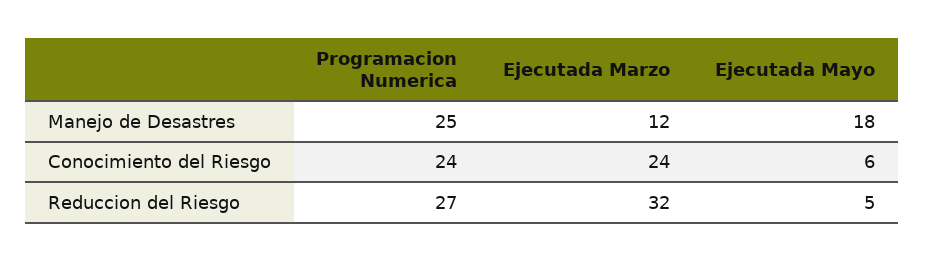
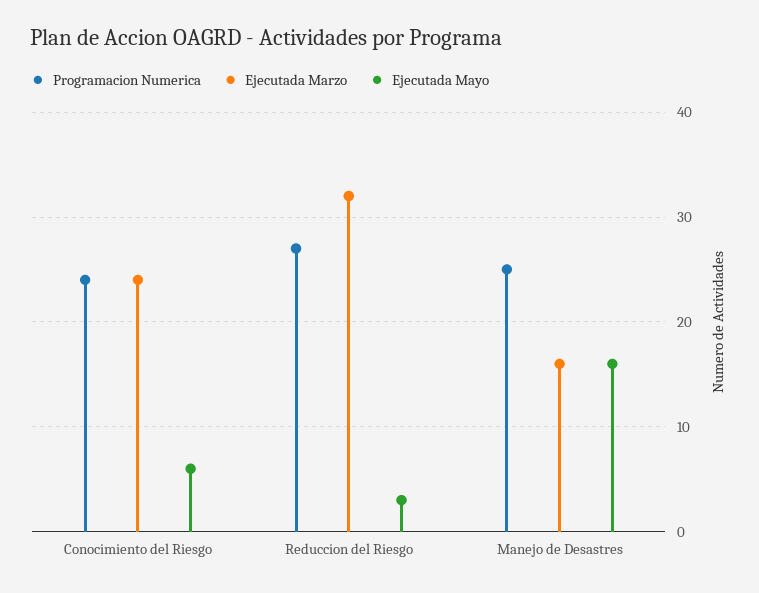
Ejecutada Marzo, Manejo de Desastres: 12 -> 16
Ejecutada Mayo, Manejo de Desastres: 18 -> 16
Ejecutada Mayo, Reduccion del Riesgo: 5 -> 3

